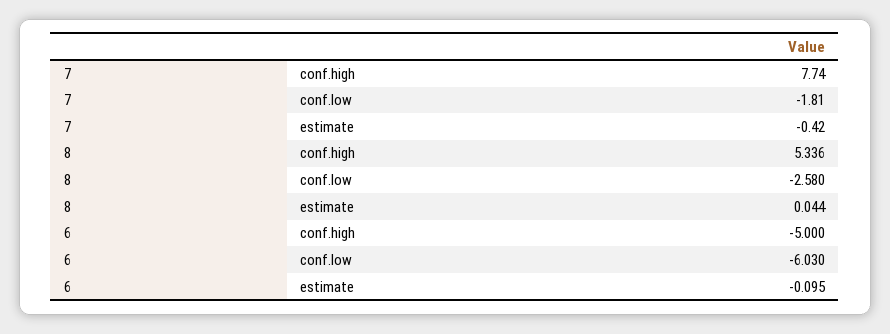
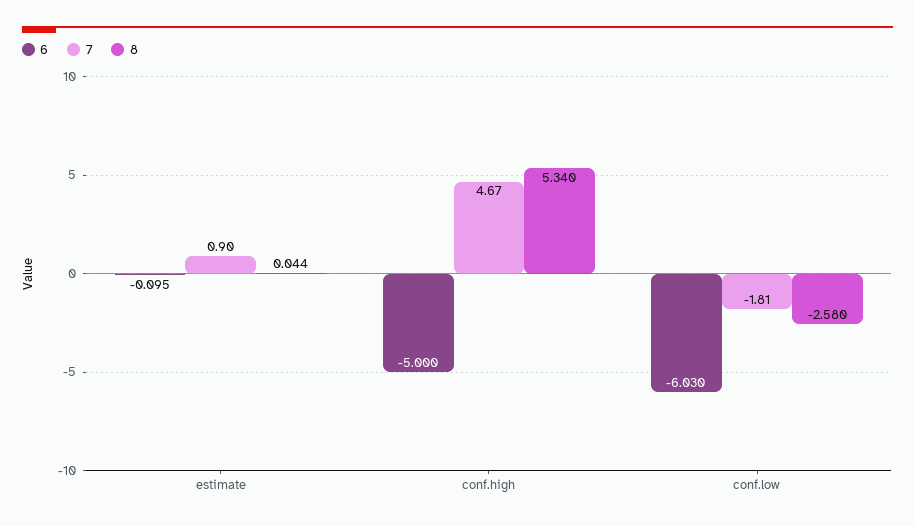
7, conf.high: 7.74 -> 4.67
7, estimate: -0.42 -> 0.9
8, conf.high: 5.336 -> 5.34

